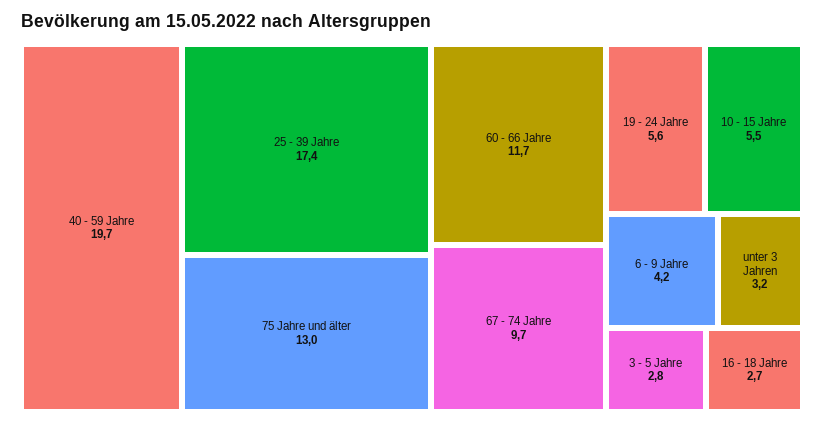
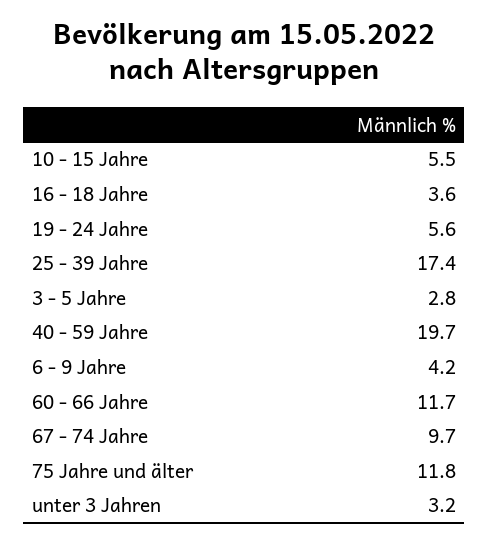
75 Jahre und älter: 13 -> 11.8
16 - 18 Jahre: 2.7 -> 3.6

